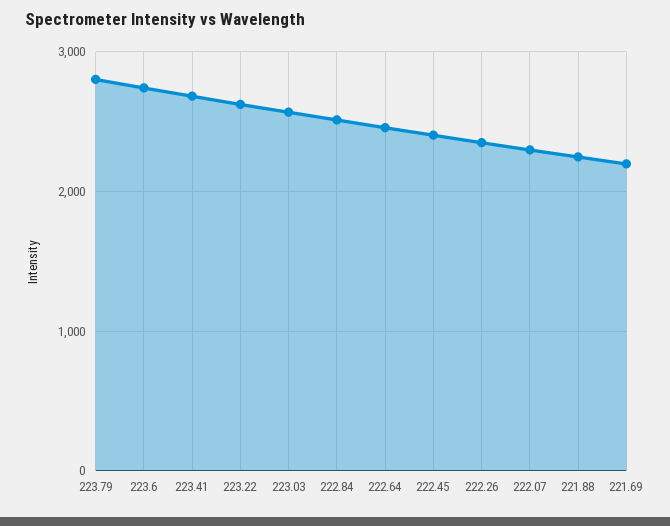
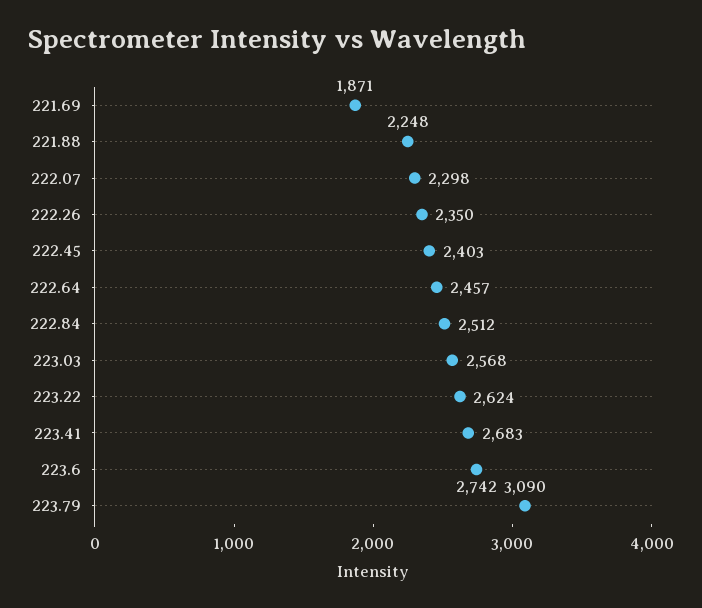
223.79: 2800 -> 3090
221.69: 2200 -> 1871

